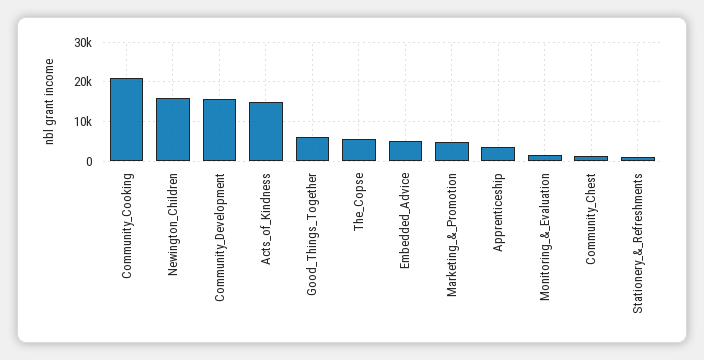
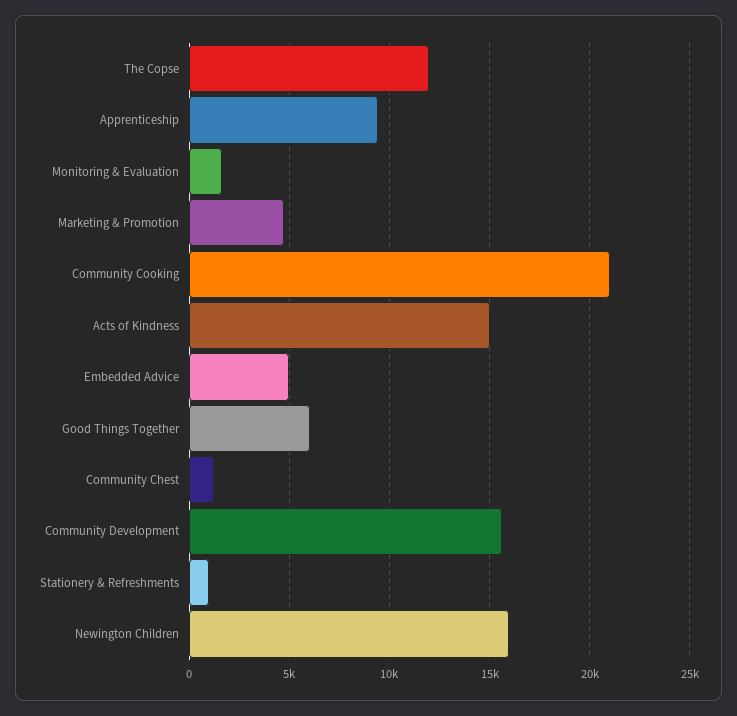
The_Copse: 6000 -> 12000
Apprenticeship: 4000 -> 9500

